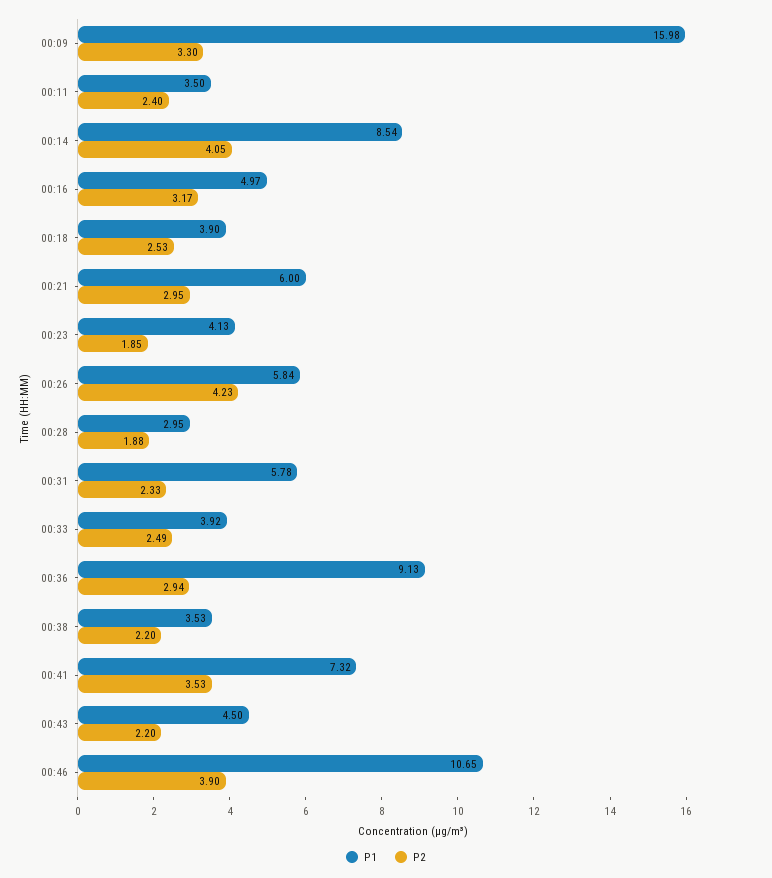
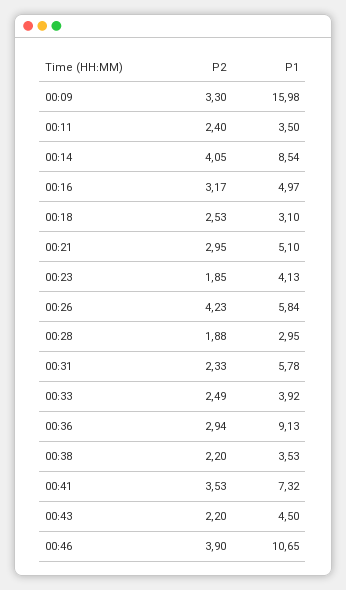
P1, 00:18: 3.9 -> 3.1
P1, 00:21: 6 -> 5.1

